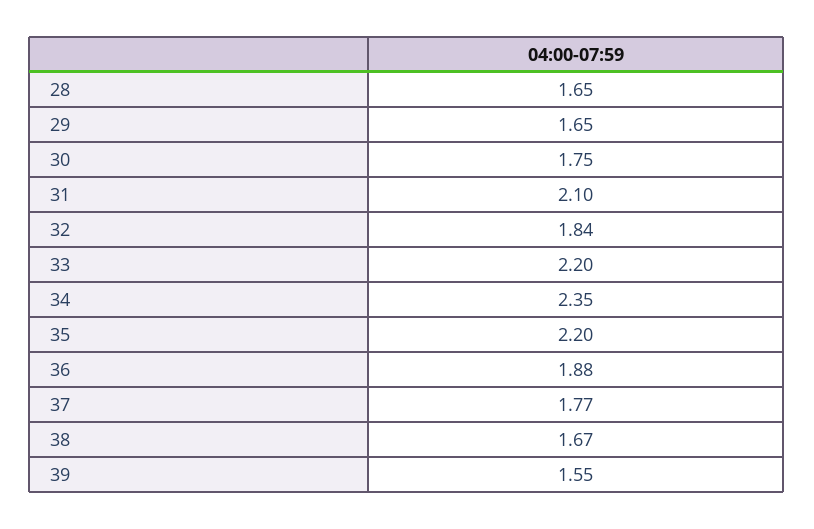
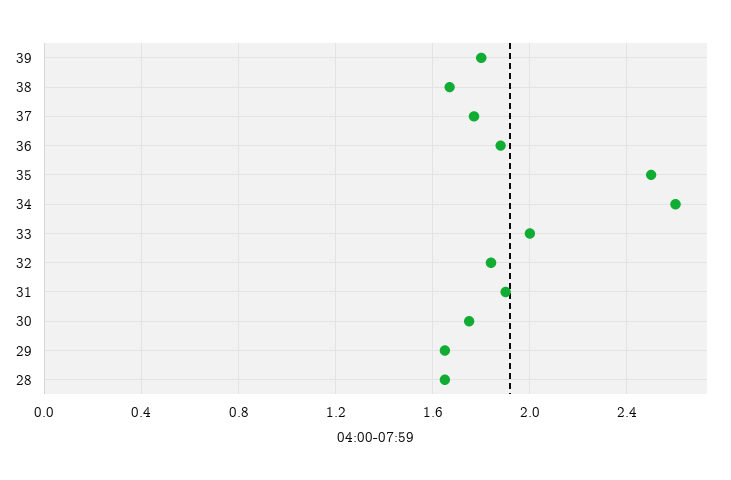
31: 2.1 -> 1.9
33: 2.2 -> 2
34: 2.35 -> 2.6
35: 2.2 -> 2.5
39: 1.55 -> 1.8

